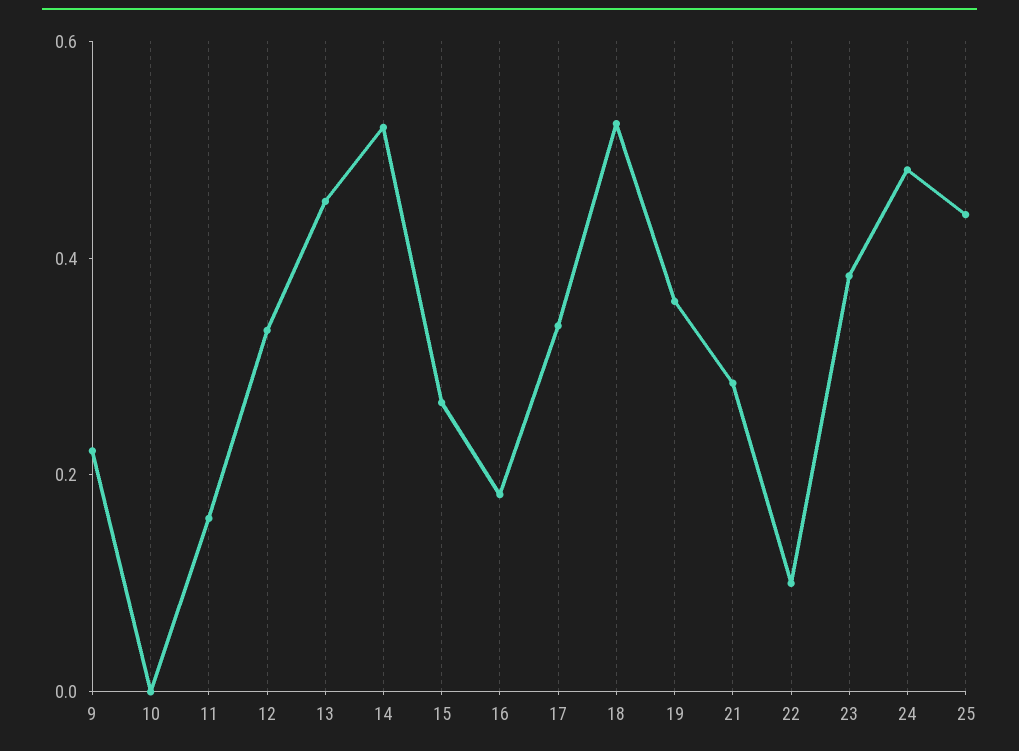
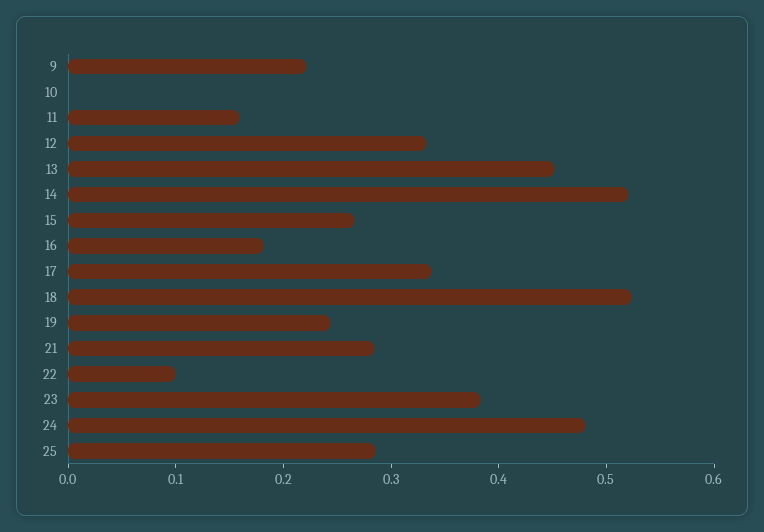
19: 0.35 -> 0.24
25: 0.45 -> 0.28

